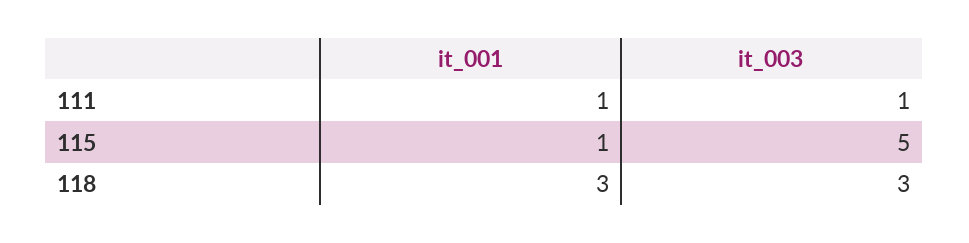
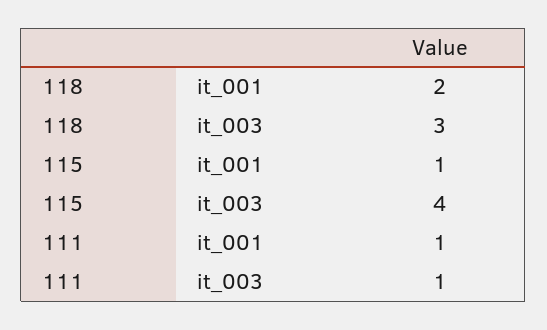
it_003, 115: 5 -> 4
it_001, 118: 3 -> 2

